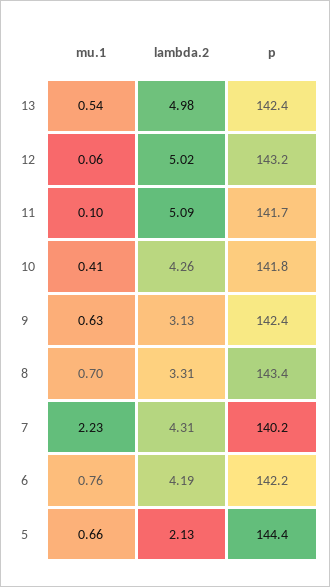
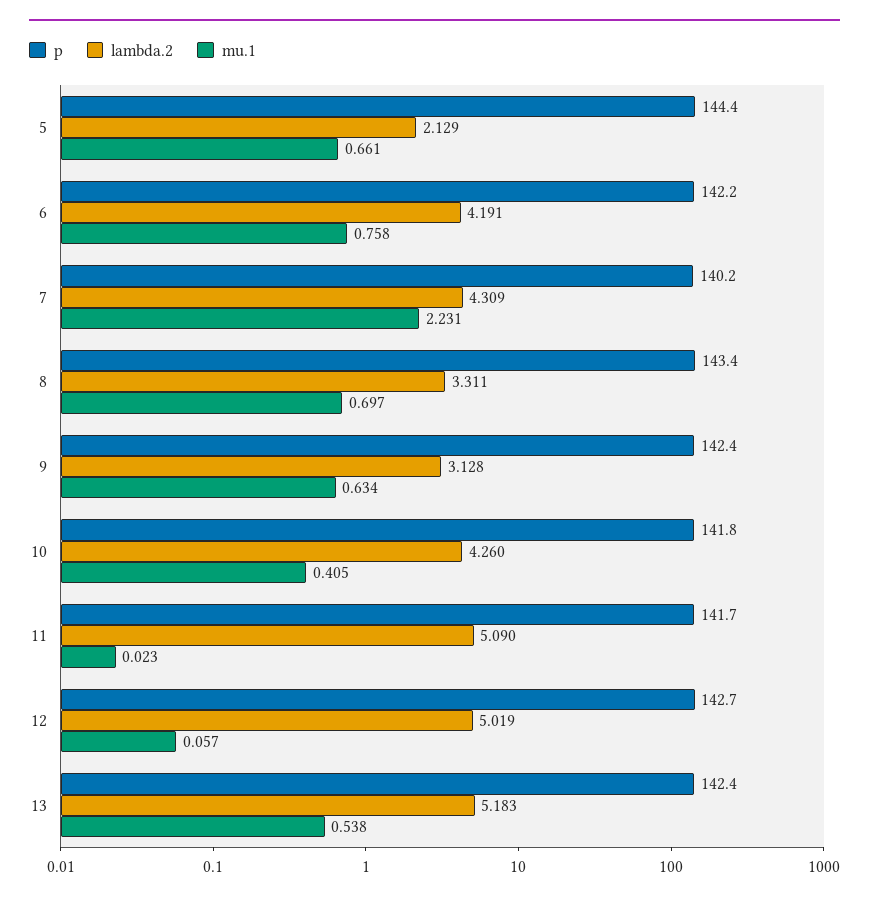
lambda.2, 13: 4.98 -> 5.183
p, 12: 143.2 -> 142.7
mu.1, 11: 0.1 -> 0.023

